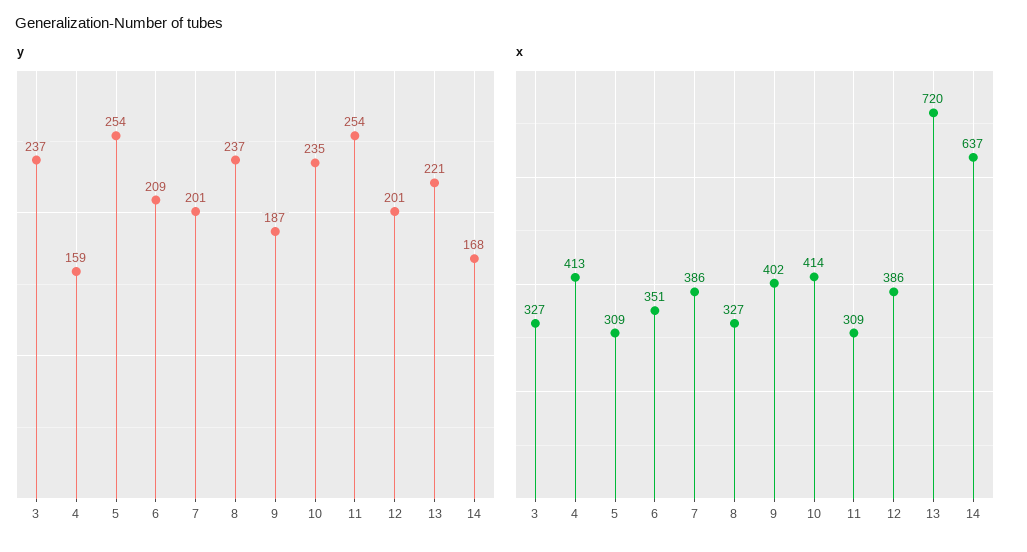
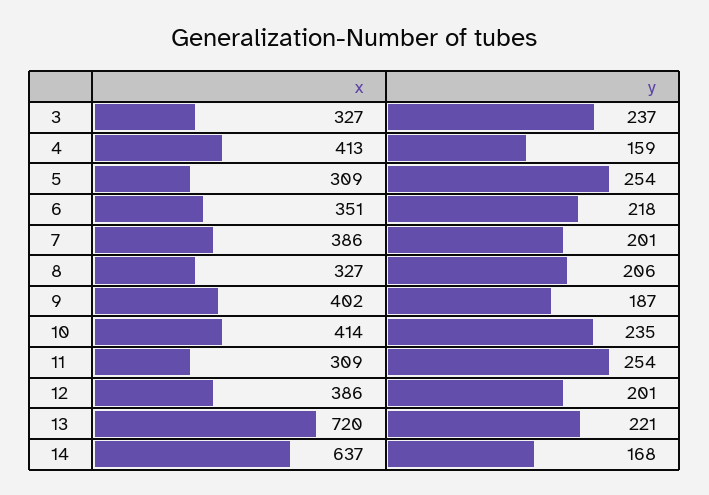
y, 6: 209 -> 218
y, 8: 237 -> 206

